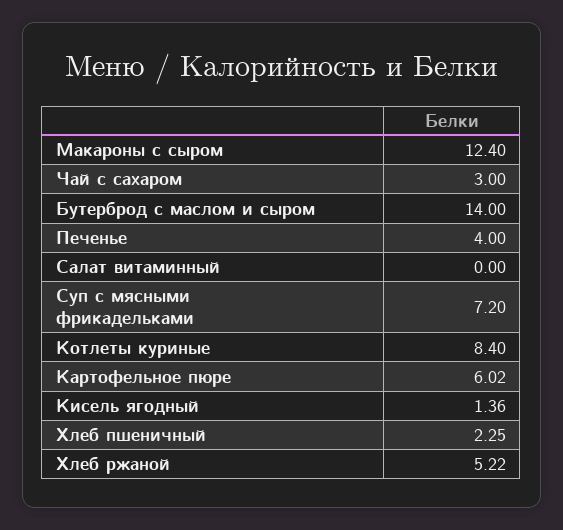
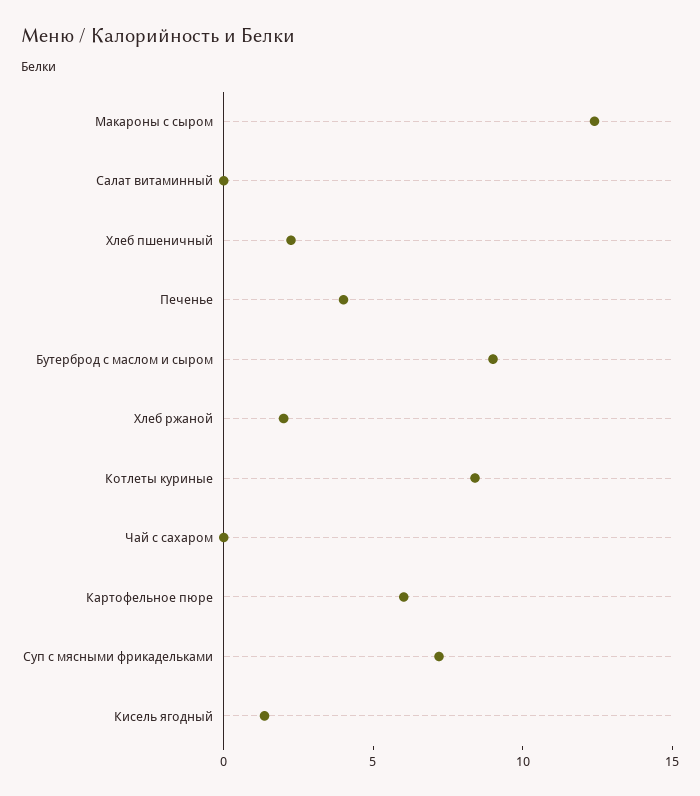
Чай с сахаром: 3 -> 0
Бутерброд с маслом и сыром: 14 -> 9
Хлеб ржаной: 5.22 -> 2

